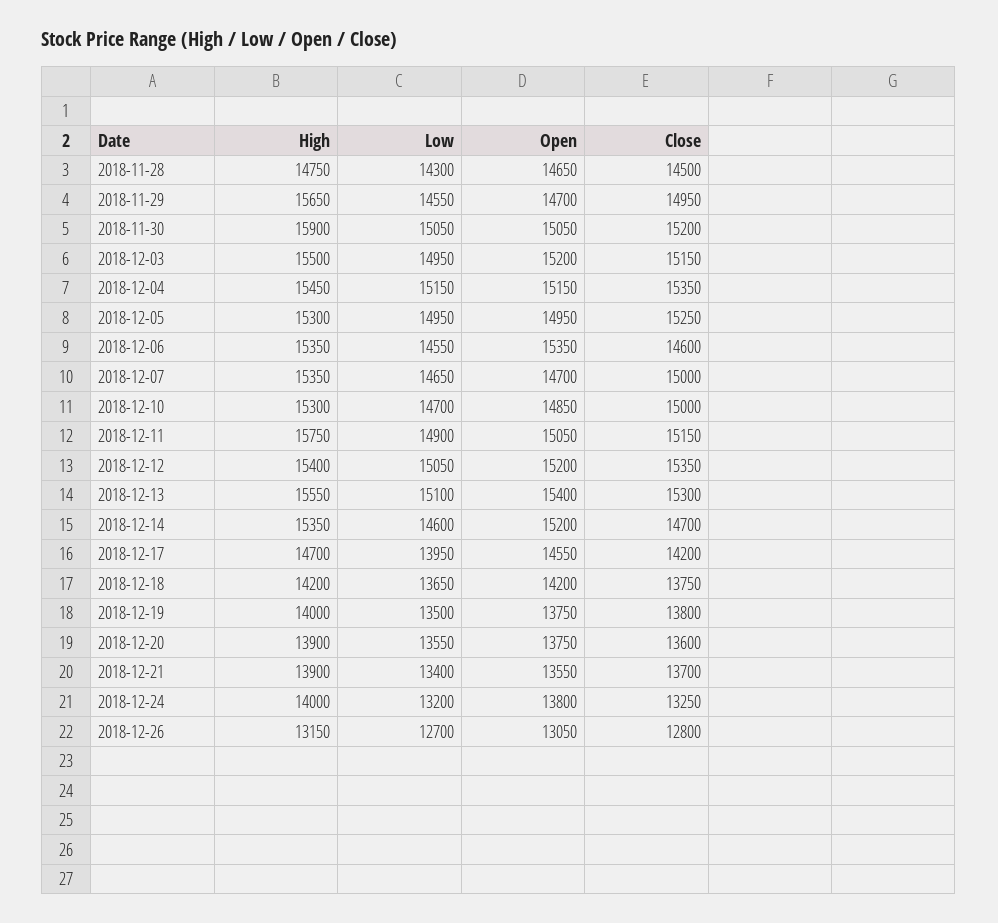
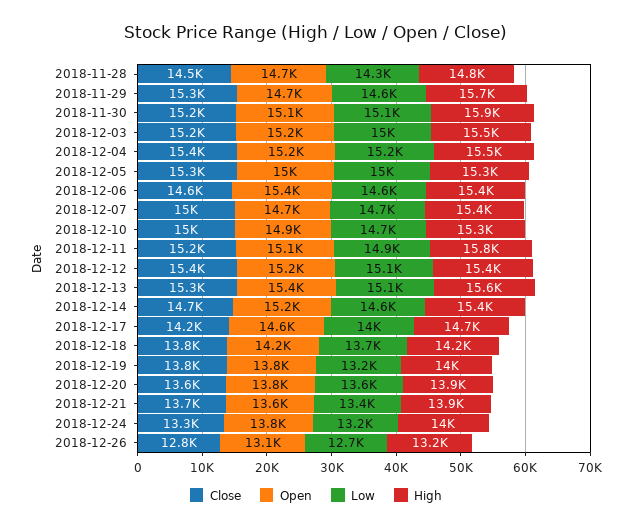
Close, 2018-11-29: 14950 -> 15300
Low, 2018-12-19: 13500 -> 13200

